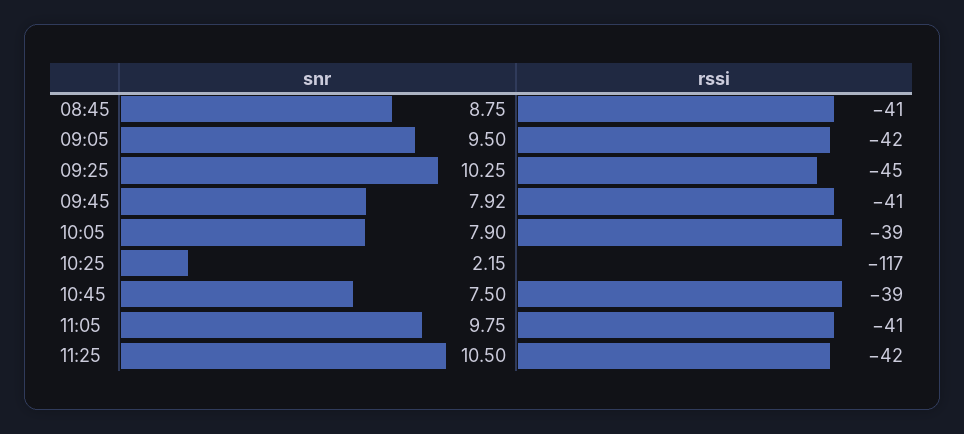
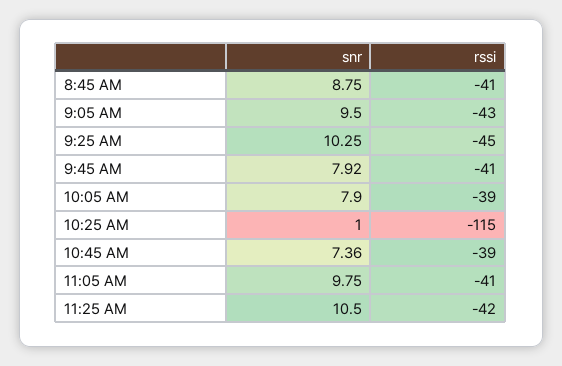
rssi, 09:05: -42 -> -43
snr, 10:25: 2.15 -> 1
rssi, 10:25: -117 -> -115
snr, 10:45: 7.5 -> 7.36

